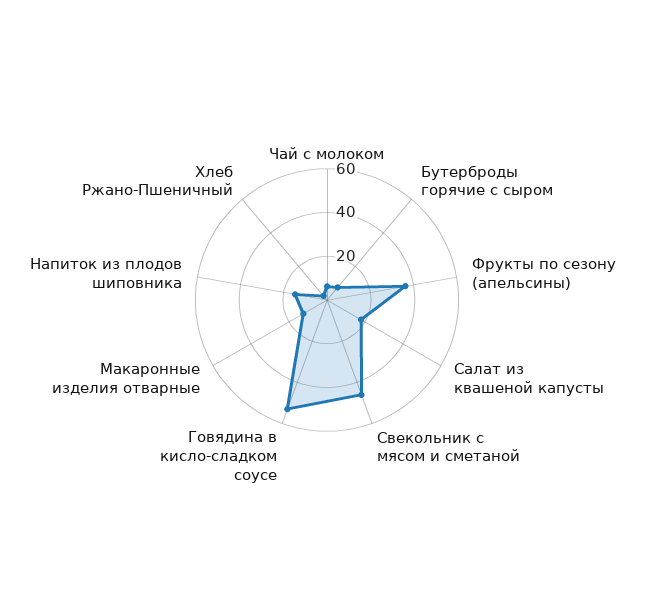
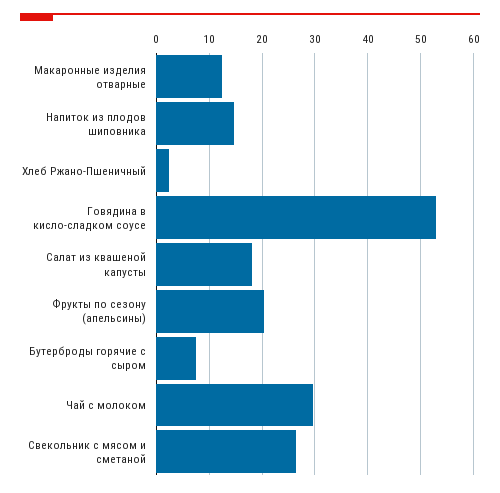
Чай с молоком: 5 -> 30
Фрукты по сезону (апельсины): 35 -> 20
Свекольник с мясом и сметаной: 45 -> 26

